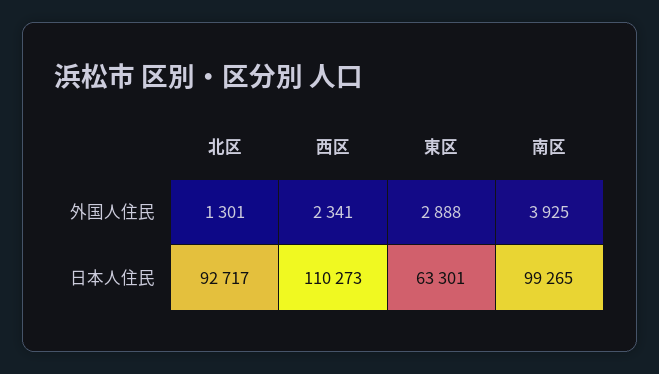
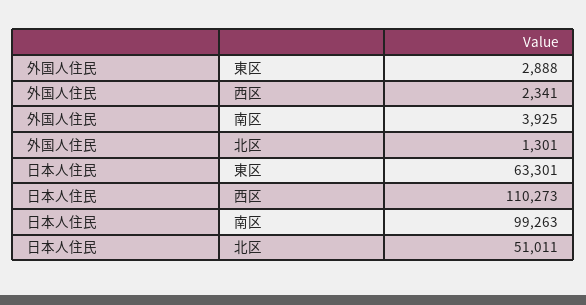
北区, 日本人住民: 92717 -> 51011
南区, 日本人住民: 99265 -> 99263

